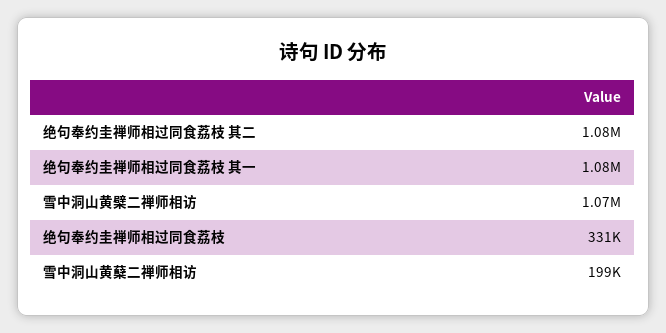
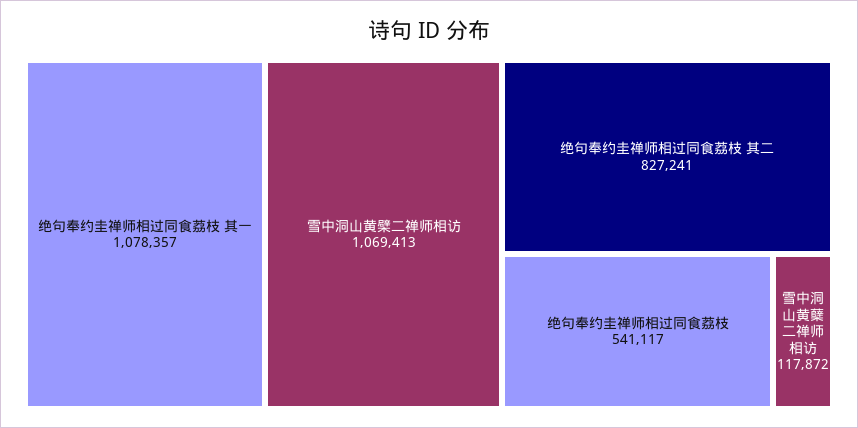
绝句奉约圭禅师相过同食荔枝 其二: 1080000 -> 827241
绝句奉约圭禅师相过同食荔枝: 331000 -> 541117
雪中洞山黄蘖二禅师相访: 199000 -> 117872

